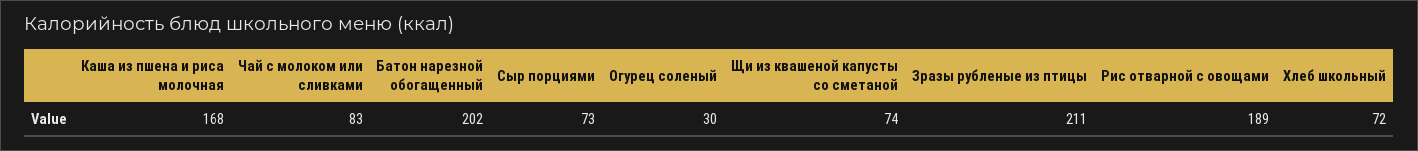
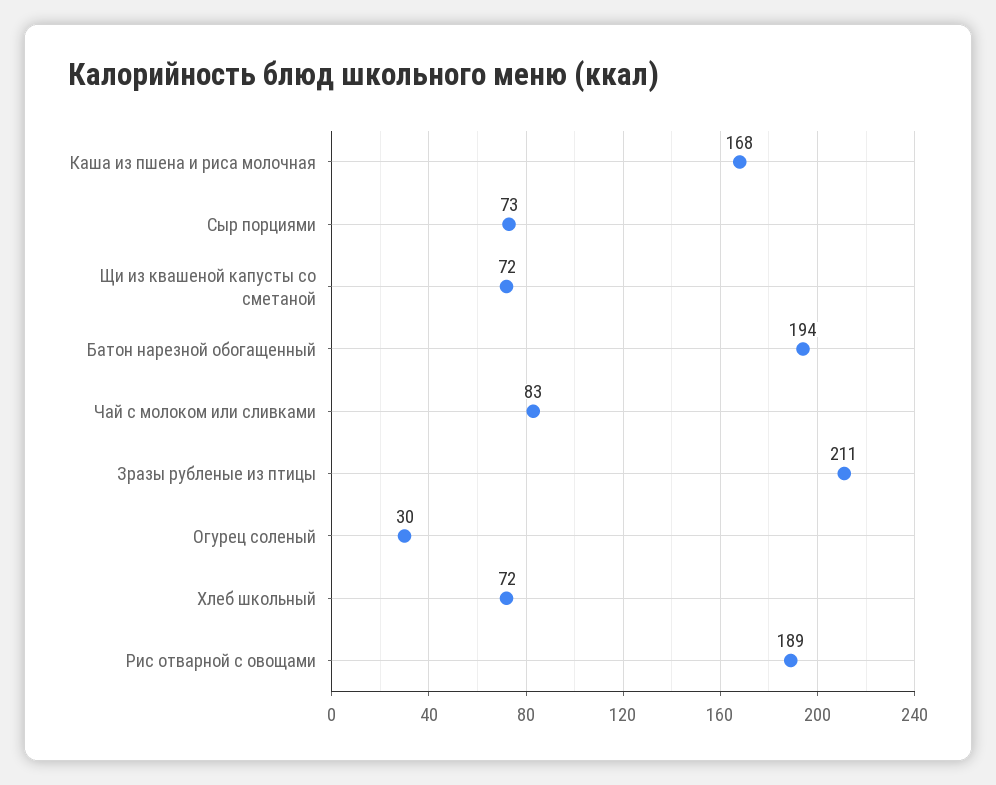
Батон нарезной обогащенный: 202 -> 194
Щи из квашеной капусты со сметаной: 74 -> 72

